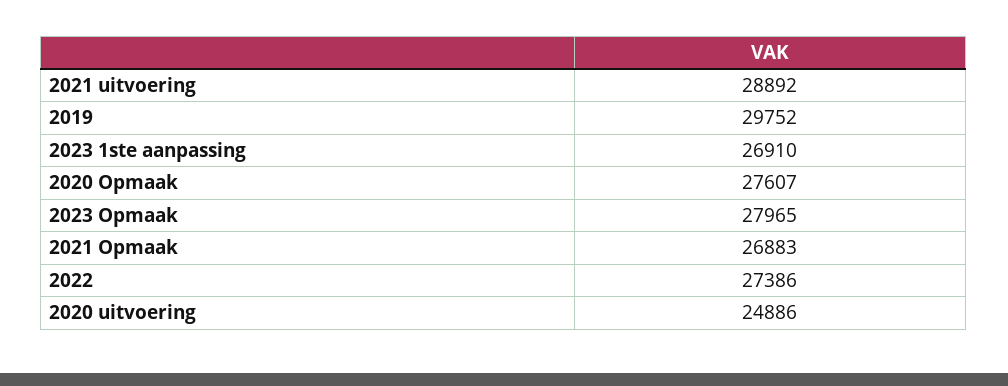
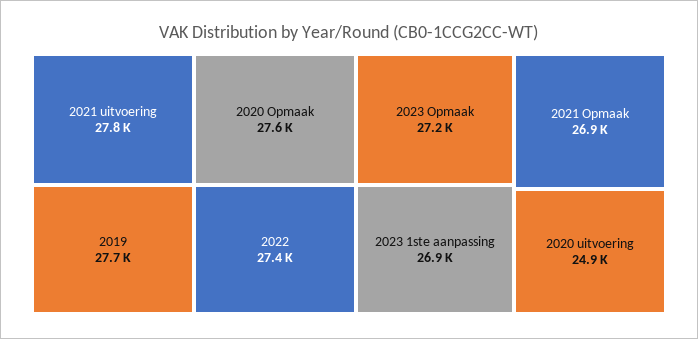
2021 uitvoering: 28892 -> 27800
2019: 29752 -> 27700
2023 Opmaak: 27965 -> 27200

